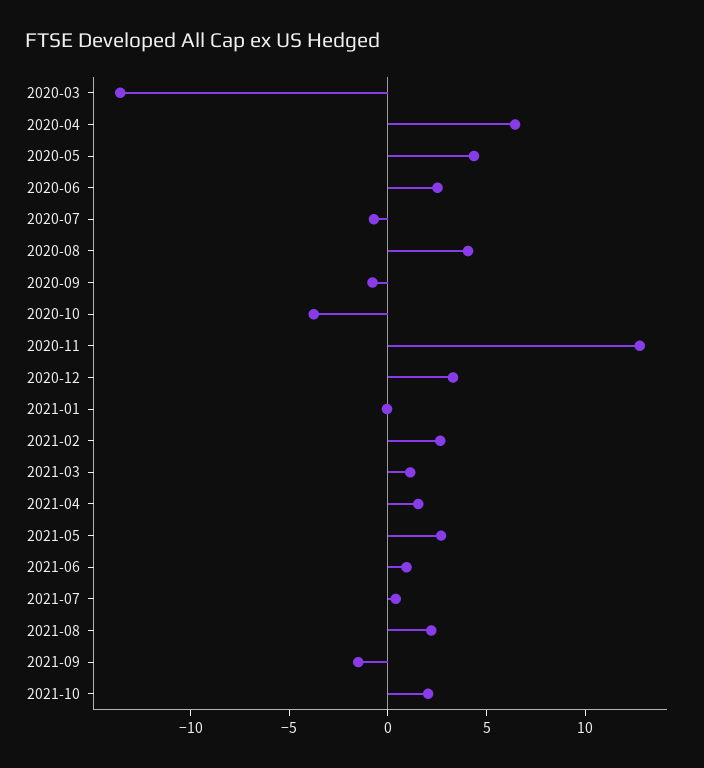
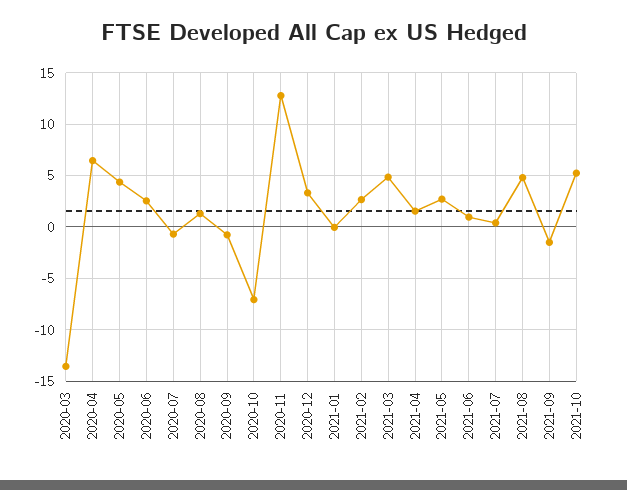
2020-08: 4 -> 1
2020-10: -4 -> -7
2021-03: 1 -> 5
2021-08: 2 -> 5
2021-10: 2 -> 5

